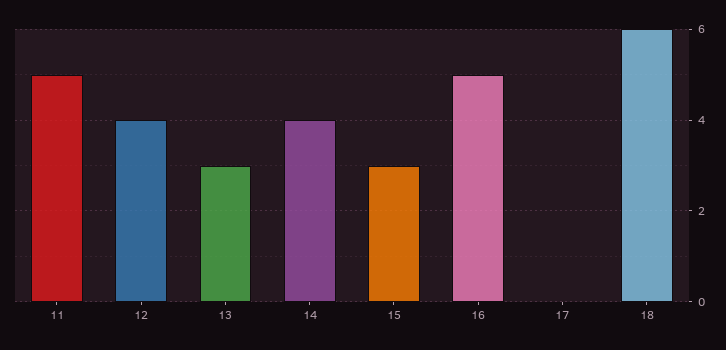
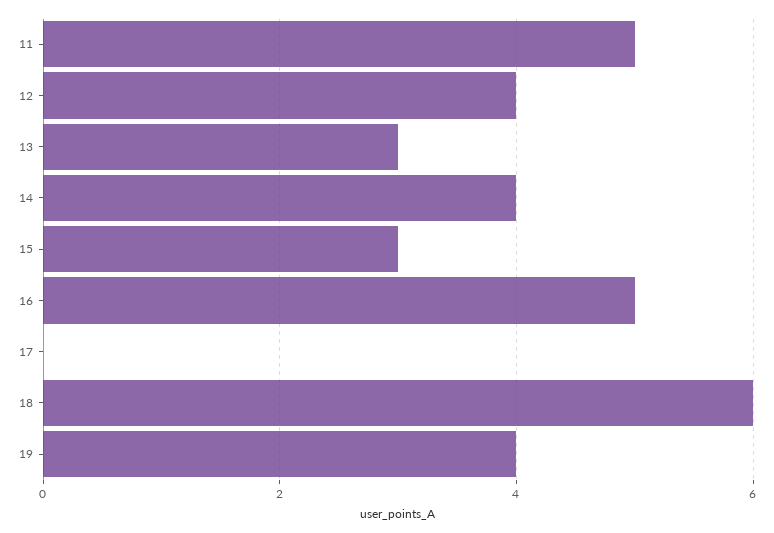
19: none -> 4

